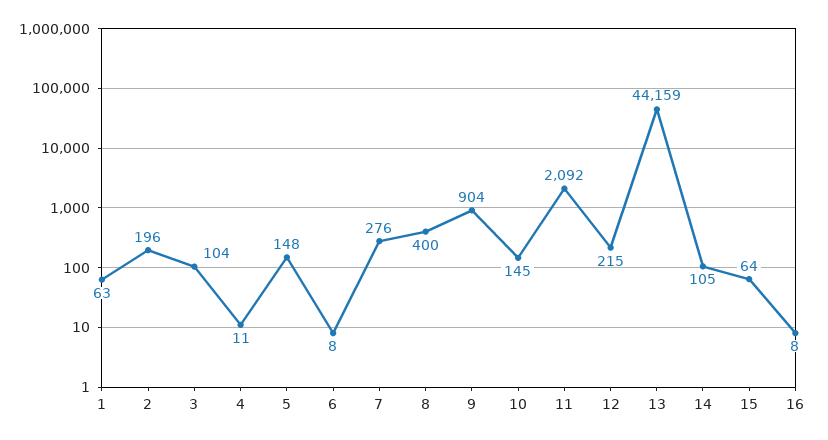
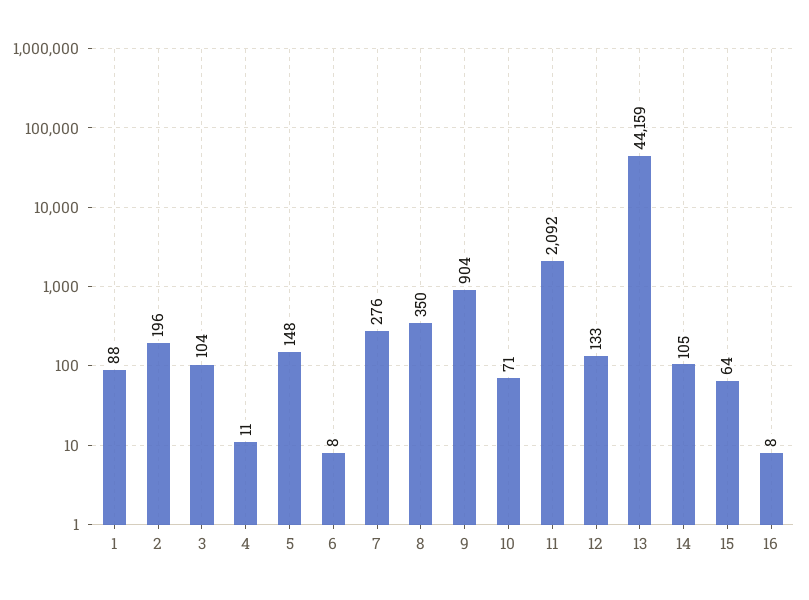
1: 63 -> 88
8: 400 -> 350
10: 145 -> 71
12: 215 -> 133

